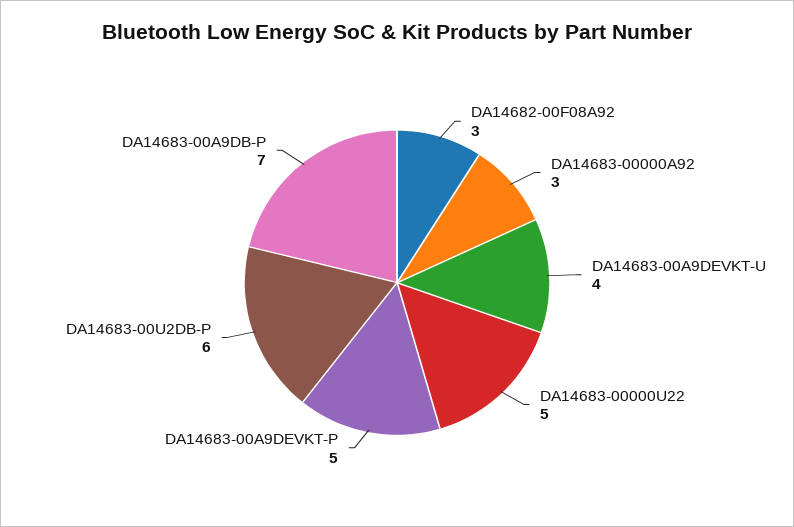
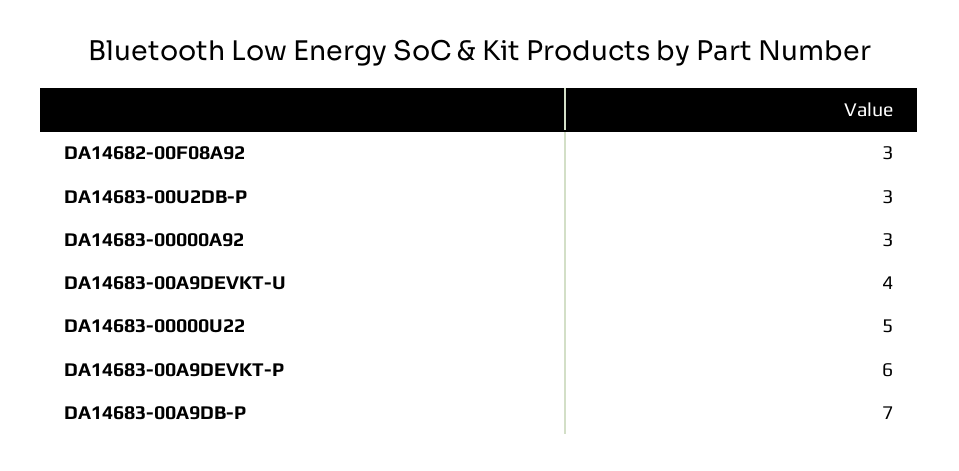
DA14683-00A9DEVKT-P: 5 -> 6
DA14683-00U2DB-P: 6 -> 3

